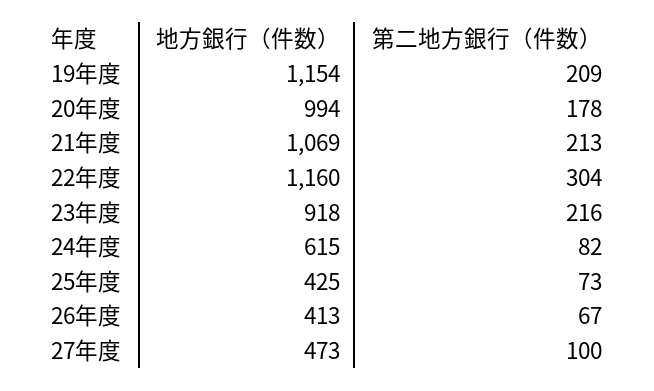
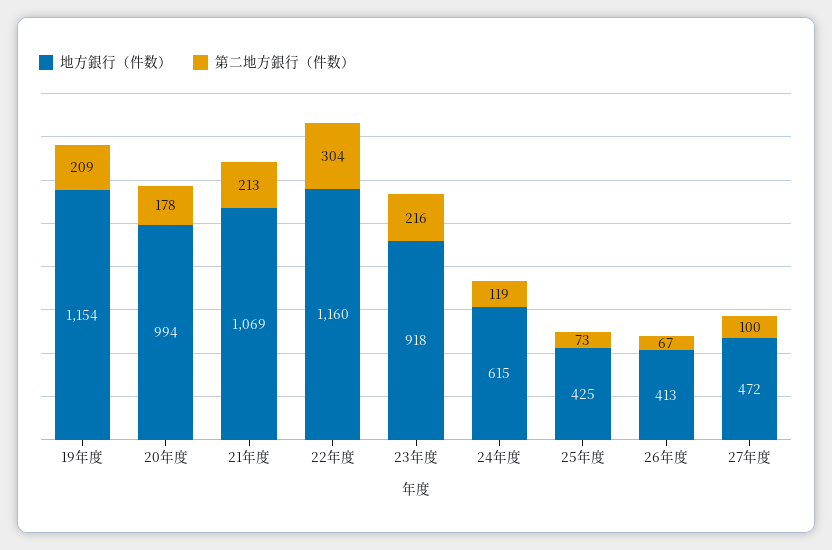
第二地方銀行（件数）, 24年度: 82 -> 119
地方銀行（件数）, 27年度: 473 -> 472

